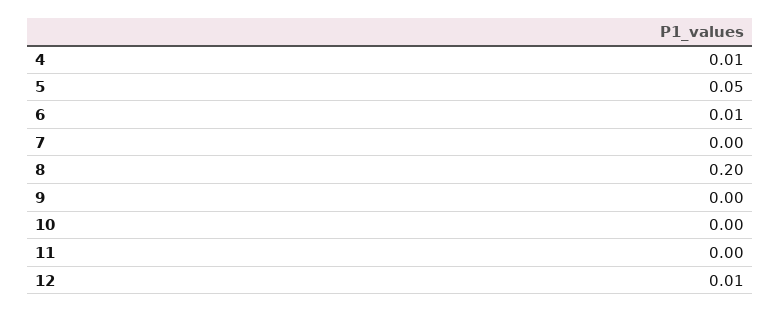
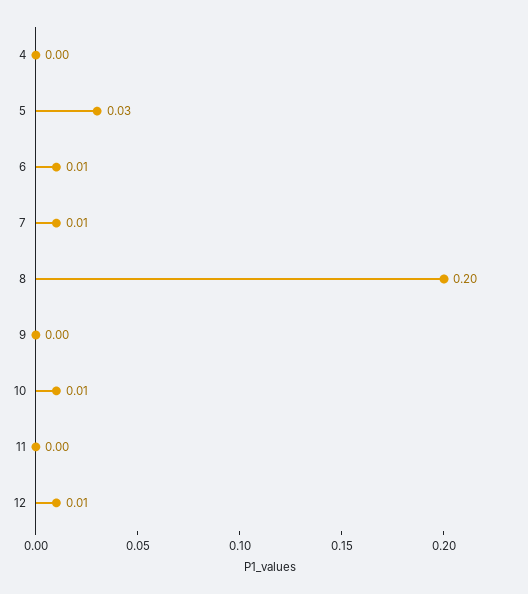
4: 0.01 -> 0
5: 0.05 -> 0.03
7: 0 -> 0.01
10: 0 -> 0.01

